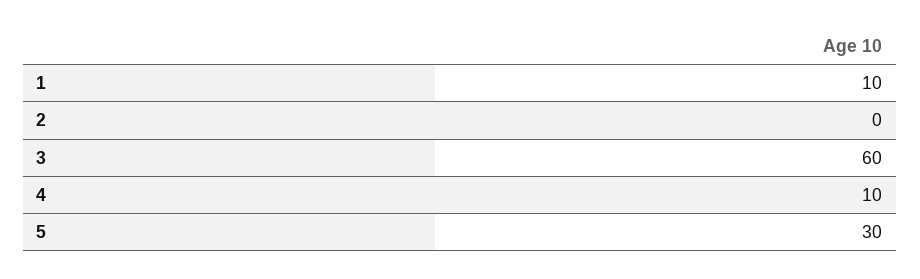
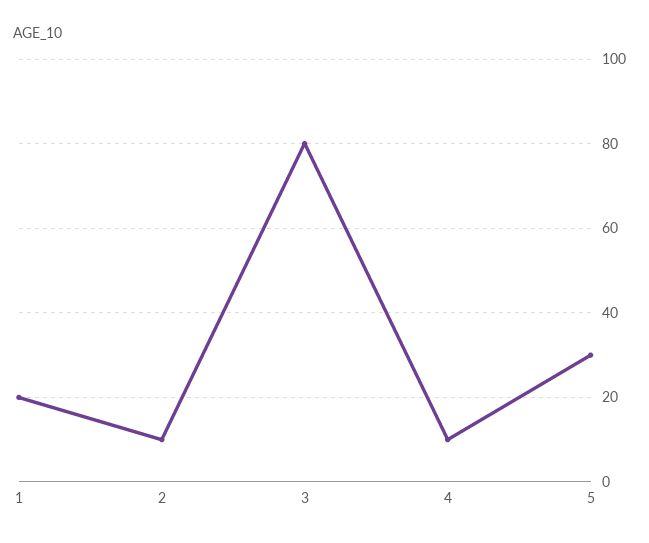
1: 10 -> 20
2: 0 -> 10
3: 60 -> 80

